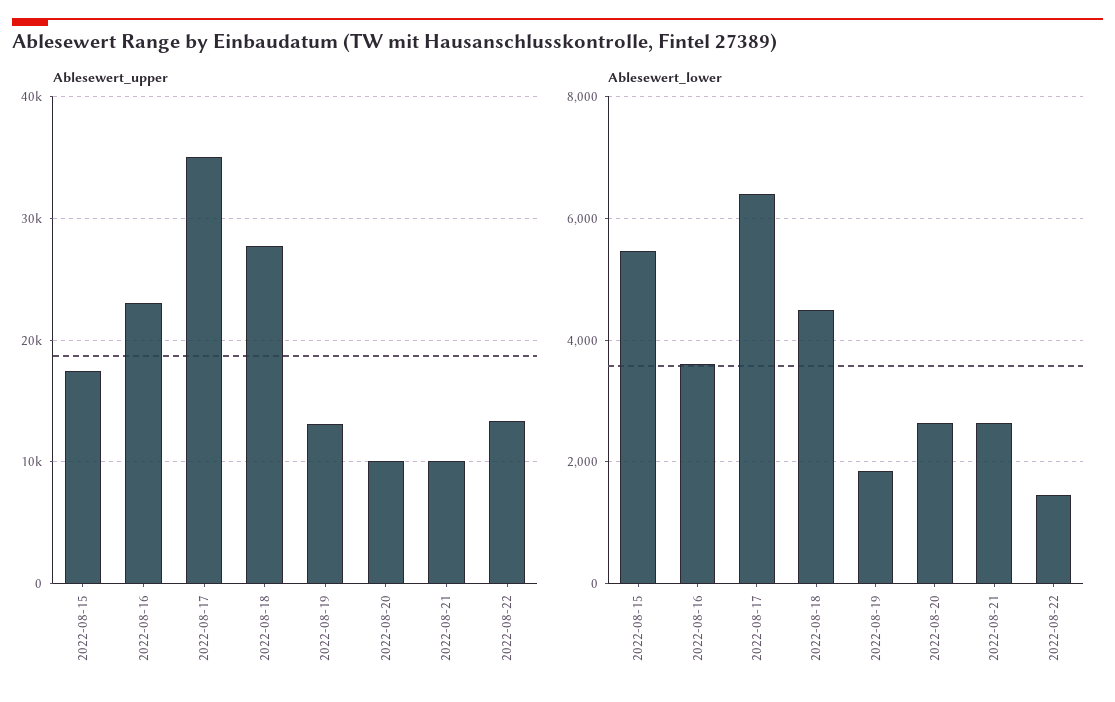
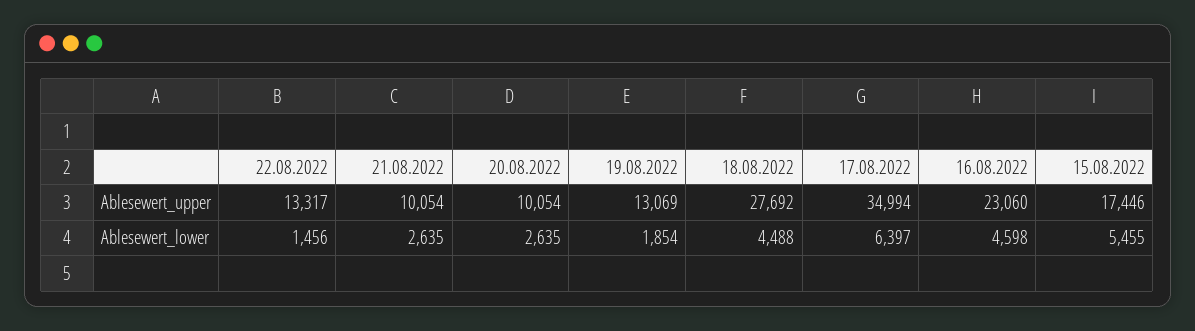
Ablesewert_lower, 2022-08-16: 3600 -> 4598

